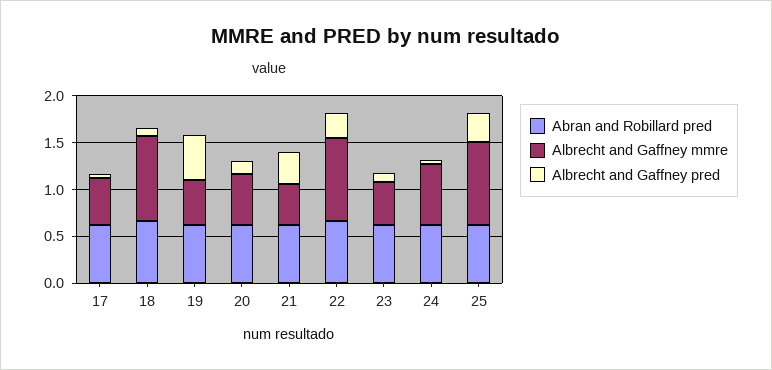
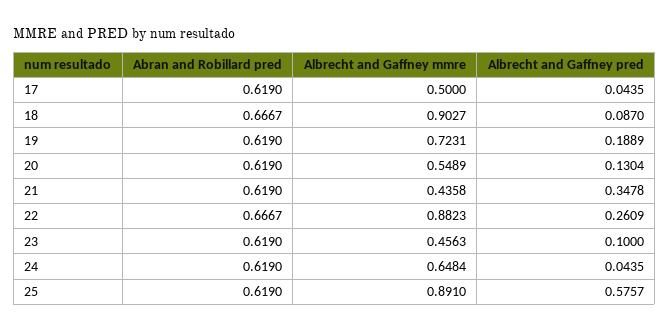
Albrecht and Gaffney mmre, 19: 0.5 -> 0.7231
Albrecht and Gaffney pred, 19: 0.5 -> 0.1889
Albrecht and Gaffney pred, 25: 0.3 -> 0.5757

